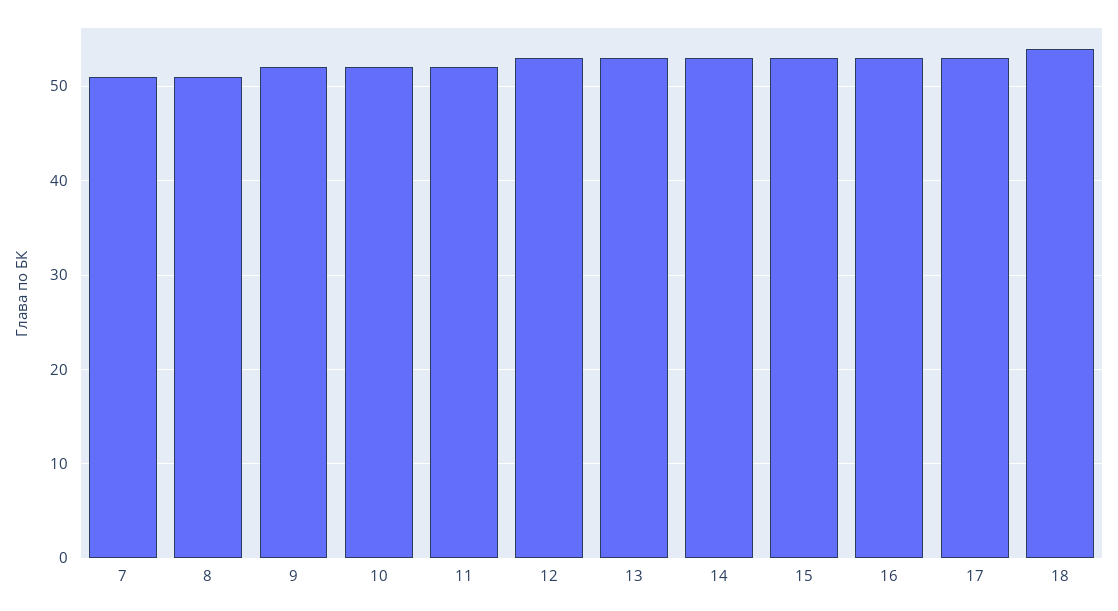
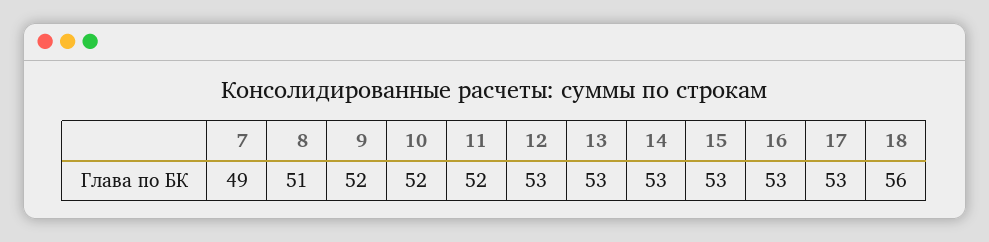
7: 51 -> 49
18: 54 -> 56

